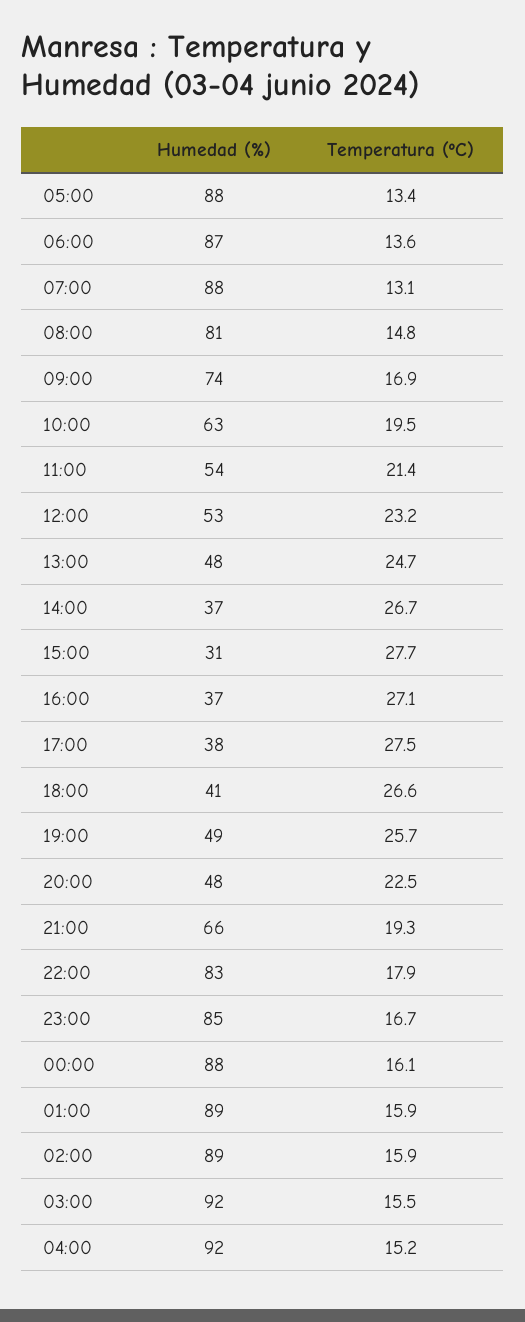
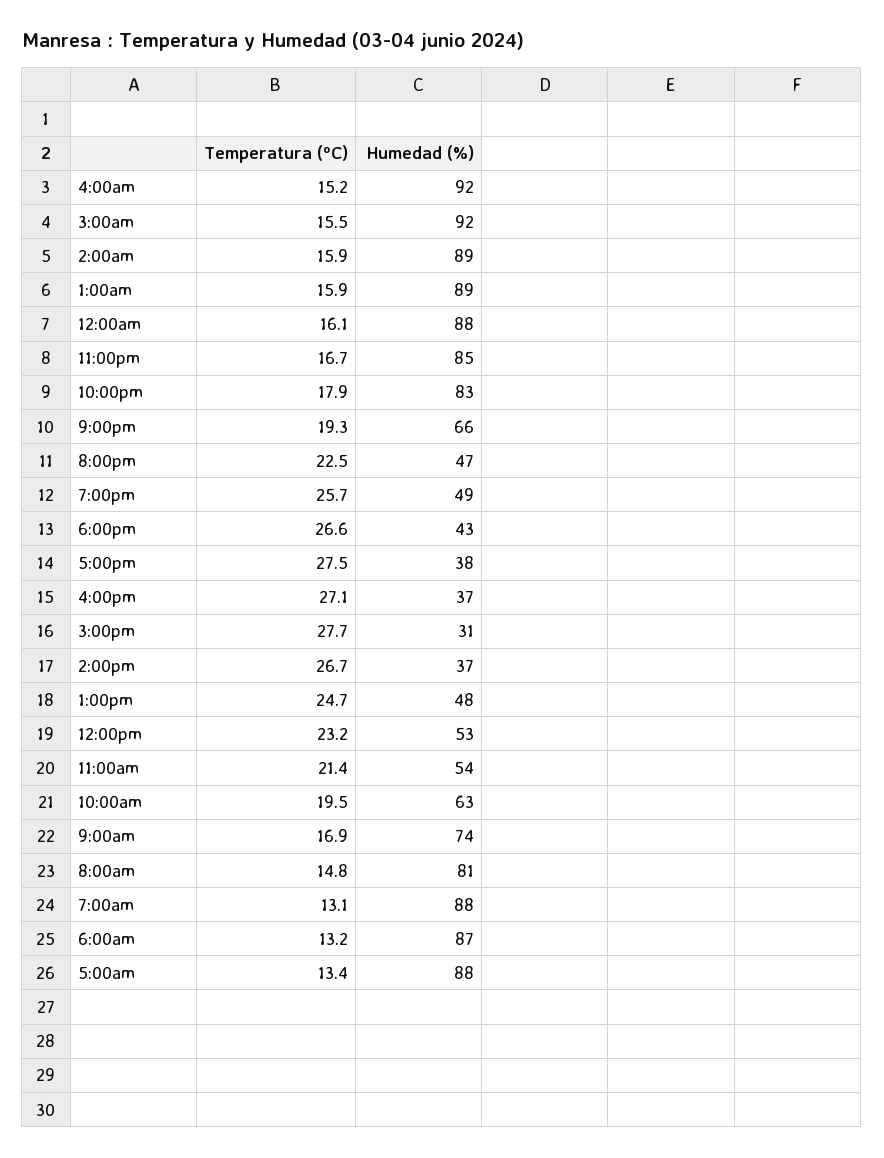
Temperatura (ºC), 06:00: 13.6 -> 13.2
Humedad (%), 18:00: 41 -> 43
Humedad (%), 20:00: 48 -> 47

